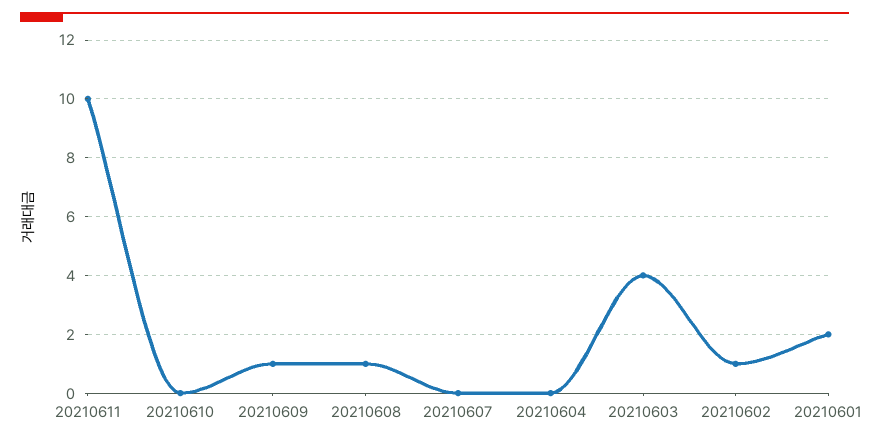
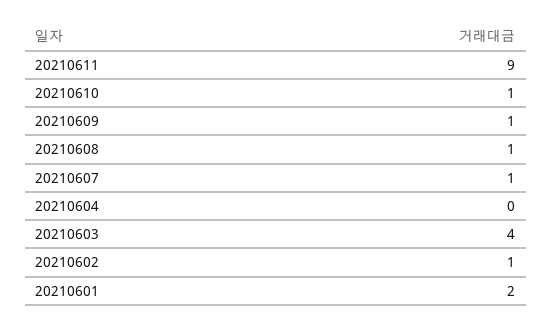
20210611: 10 -> 9
20210610: 0 -> 1
20210607: 0 -> 1

